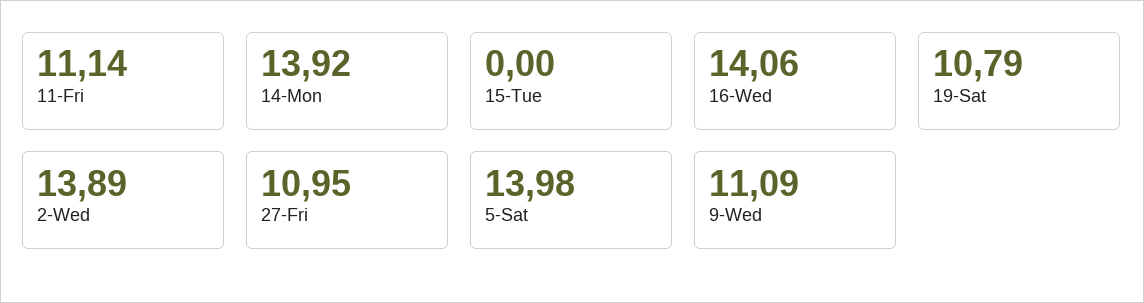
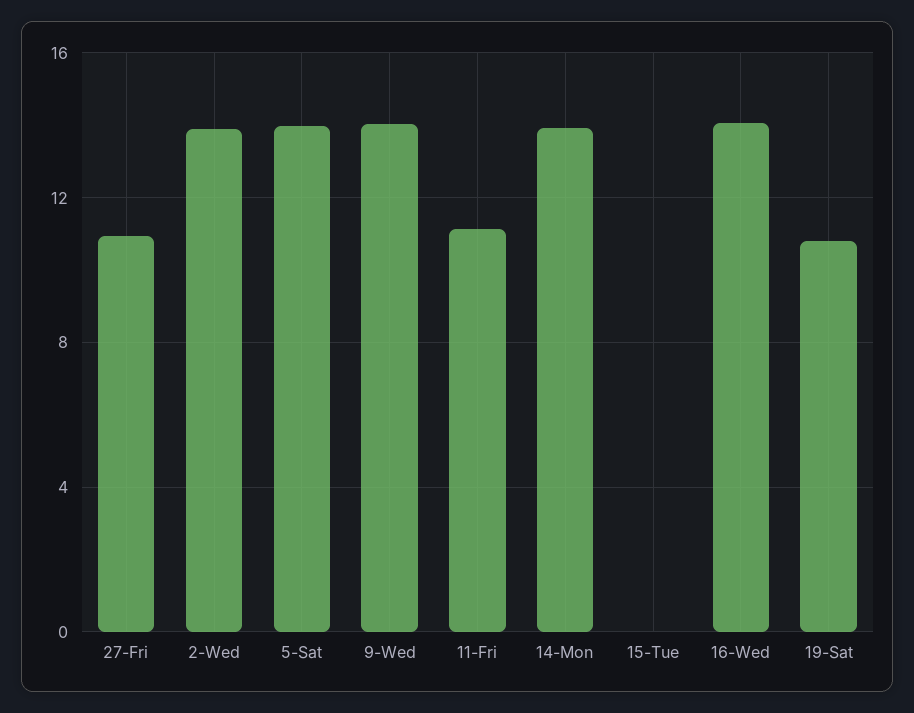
9-Wed: 11.09 -> 14

